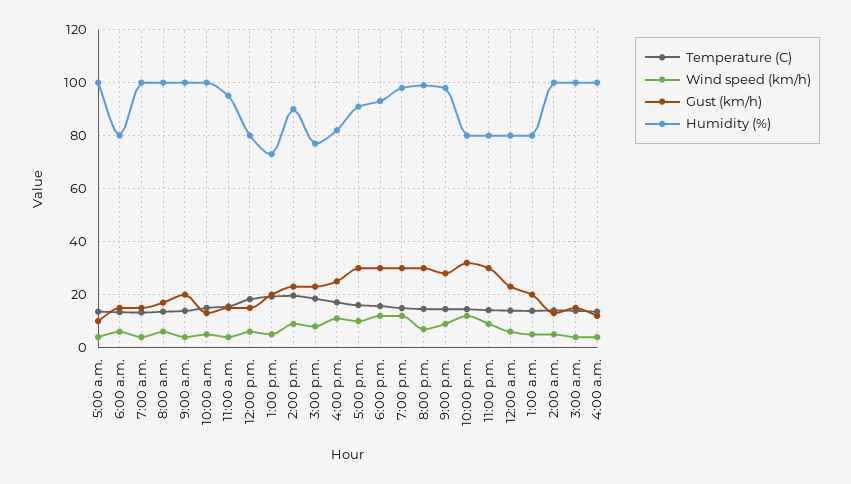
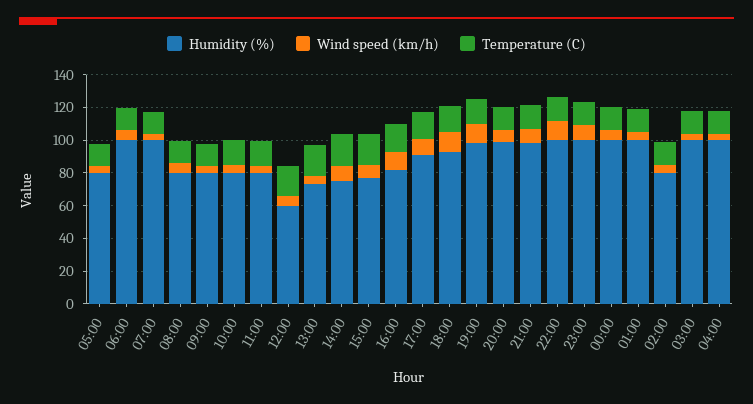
Gust (km/h), 5:00 a.m.: 10 -> none
Humidity (%), 5:00 a.m.: 100 -> 80
Gust (km/h), 6:00 a.m.: 15 -> none
Humidity (%), 6:00 a.m.: 80 -> 100
Gust (km/h), 7:00 a.m.: 15 -> none
Gust (km/h), 8:00 a.m.: 17.5 -> none
Humidity (%), 8:00 a.m.: 100 -> 80
Gust (km/h), 9:00 a.m.: 20 -> none
Humidity (%), 9:00 a.m.: 100 -> 80
Gust (km/h), 10:00 a.m.: 12.5 -> none
Humidity (%), 10:00 a.m.: 100 -> 80
Gust (km/h), 11:00 a.m.: 15 -> none
Humidity (%), 11:00 a.m.: 95 -> 80
Gust (km/h), 12:00 p.m.: 15 -> none
Humidity (%), 12:00 p.m.: 80 -> 60
Gust (km/h), 1:00 p.m.: 20 -> none
Gust (km/h), 2:00 p.m.: 22.5 -> none
Humidity (%), 2:00 p.m.: 90 -> 75
Gust (km/h), 3:00 p.m.: 22.5 -> none
Gust (km/h), 4:00 p.m.: 25 -> none
Gust (km/h), 5:00 p.m.: 30 -> none
Gust (km/h), 6:00 p.m.: 30 -> none
Gust (km/h), 7:00 p.m.: 30 -> none
Gust (km/h), 8:00 p.m.: 30 -> none
Gust (km/h), 9:00 p.m.: 27.5 -> none
Gust (km/h), 10:00 p.m.: 32.5 -> none
Humidity (%), 10:00 p.m.: 80 -> 100
Gust (km/h), 11:00 p.m.: 30 -> none
Humidity (%), 11:00 p.m.: 80 -> 100
Gust (km/h), 12:00 a.m.: 22.5 -> none
Humidity (%), 12:00 a.m.: 80 -> 100
Gust (km/h), 1:00 a.m.: 20 -> none
Humidity (%), 1:00 a.m.: 80 -> 100
Gust (km/h), 2:00 a.m.: 12.5 -> none
Humidity (%), 2:00 a.m.: 100 -> 80
Gust (km/h), 3:00 a.m.: 15 -> none
Gust (km/h), 4:00 a.m.: 12.5 -> none

